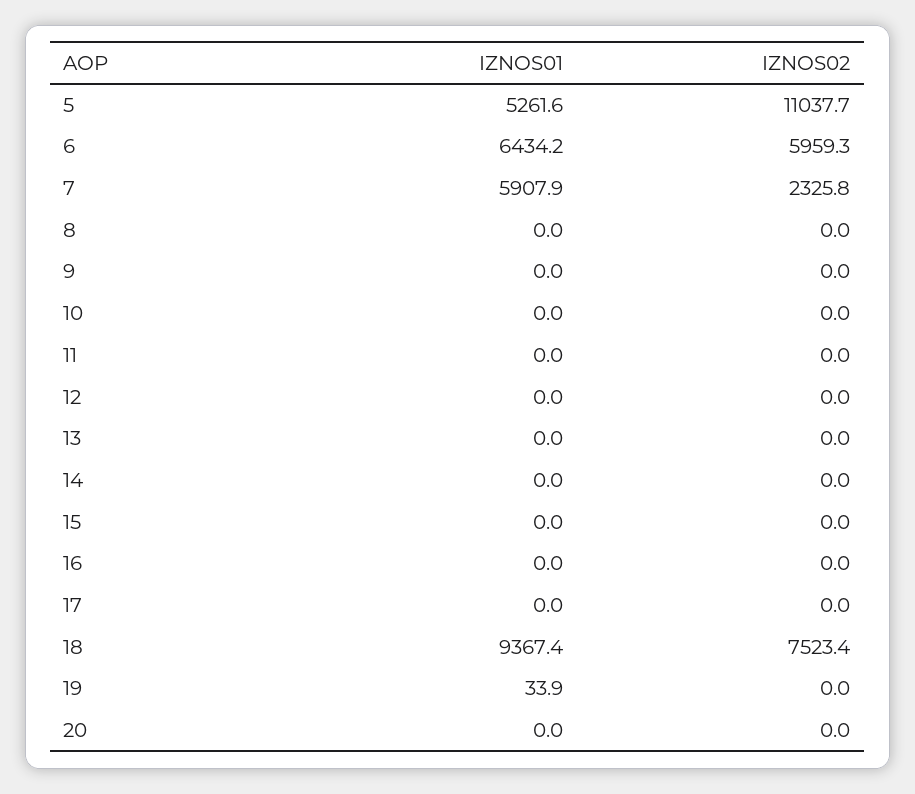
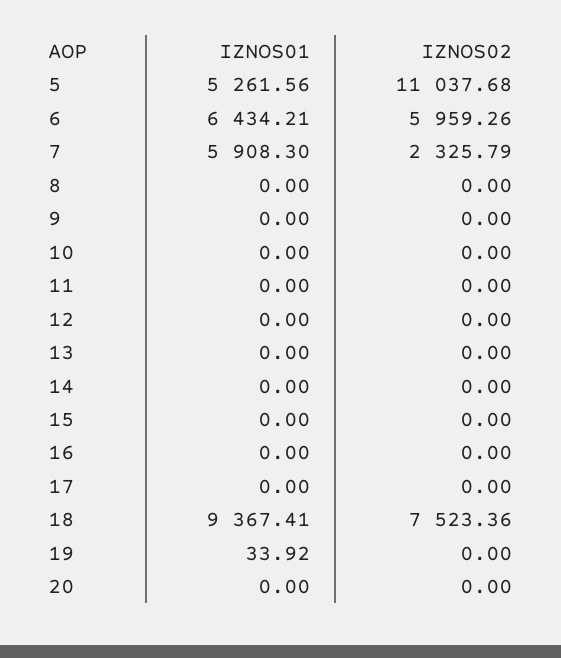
IZNOS01, 7: 5907.9 -> 5908.3

